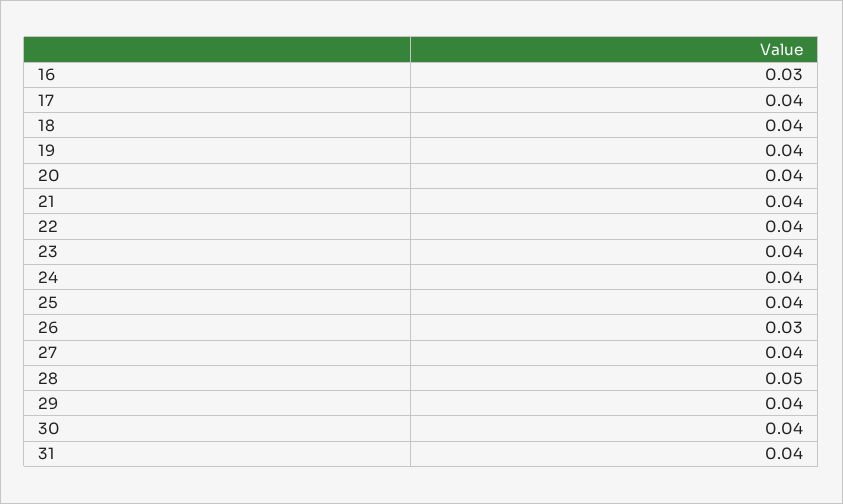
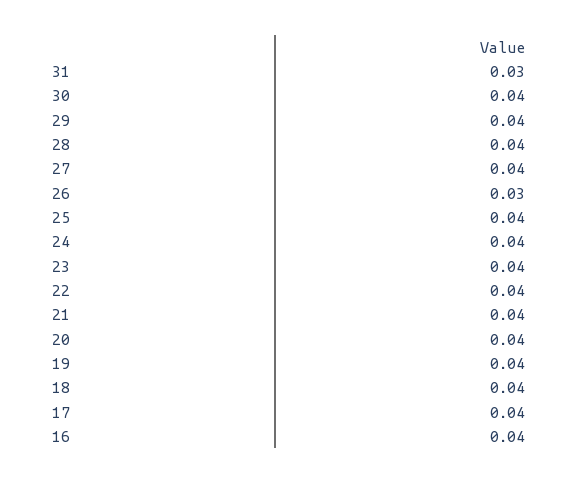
16: 0.03 -> 0.04
28: 0.05 -> 0.04
31: 0.04 -> 0.03

